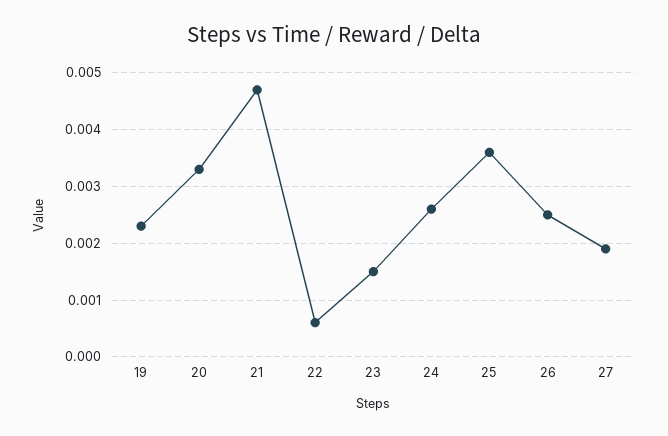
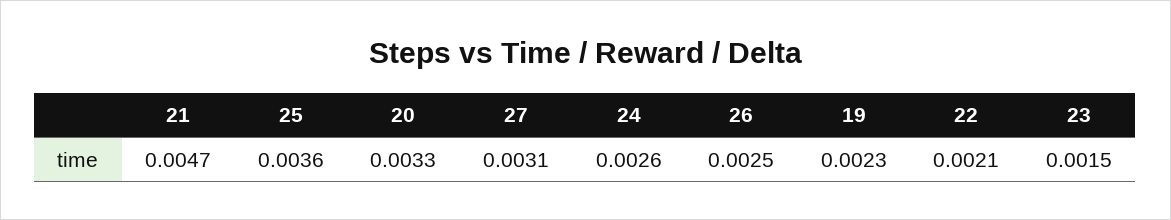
22: 0.0005 -> 0.0021
27: 0.002 -> 0.0031

